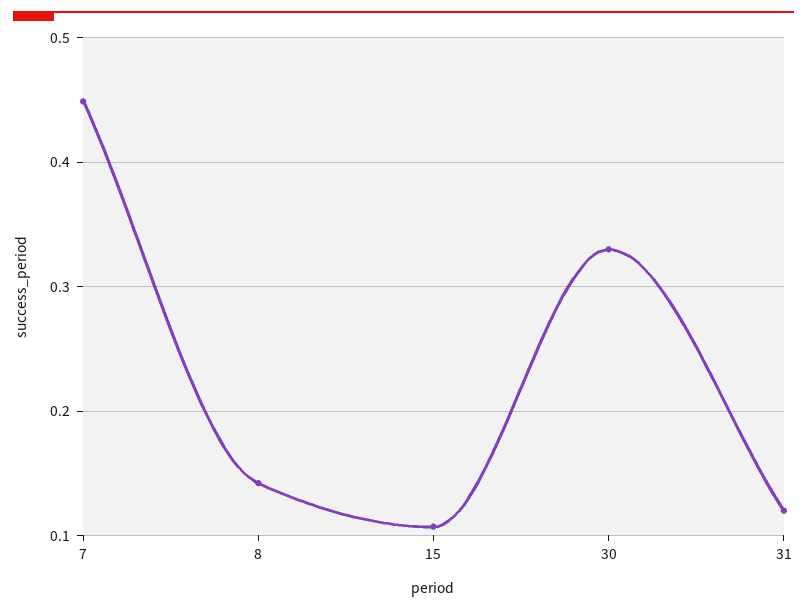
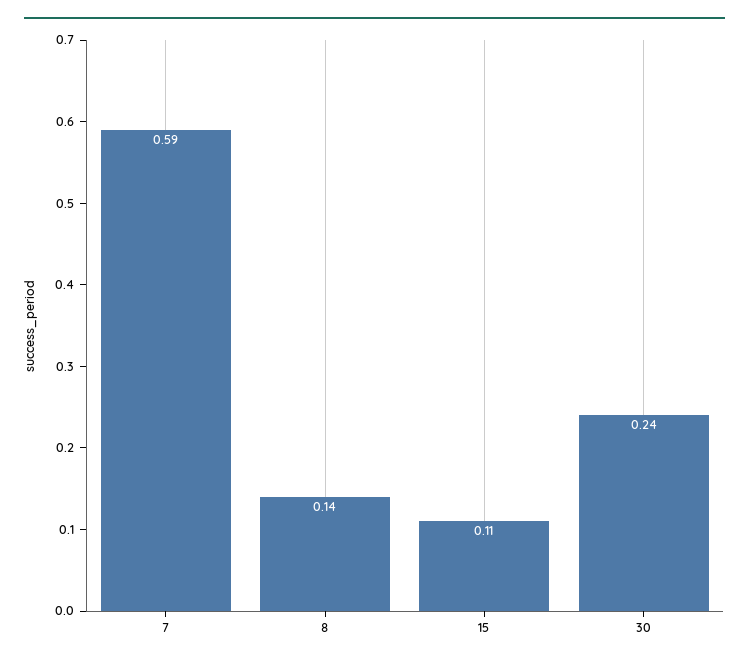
7: 0.45 -> 0.59
30: 0.33 -> 0.24
31: 0.12 -> none

